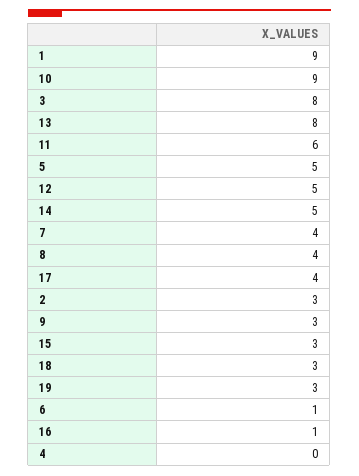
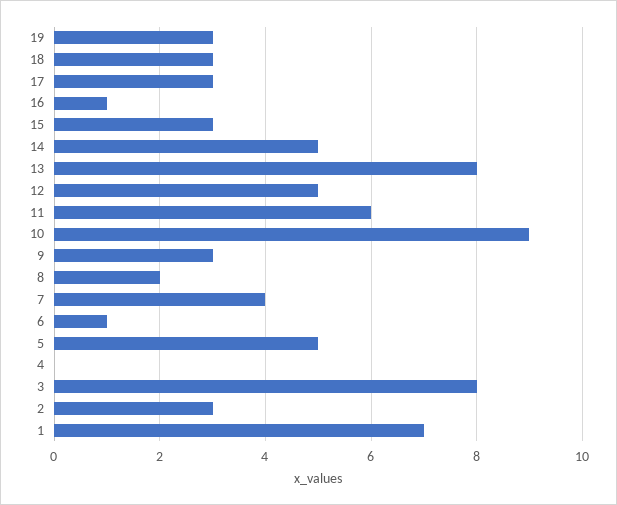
1: 9 -> 7
8: 4 -> 2
17: 4 -> 3

